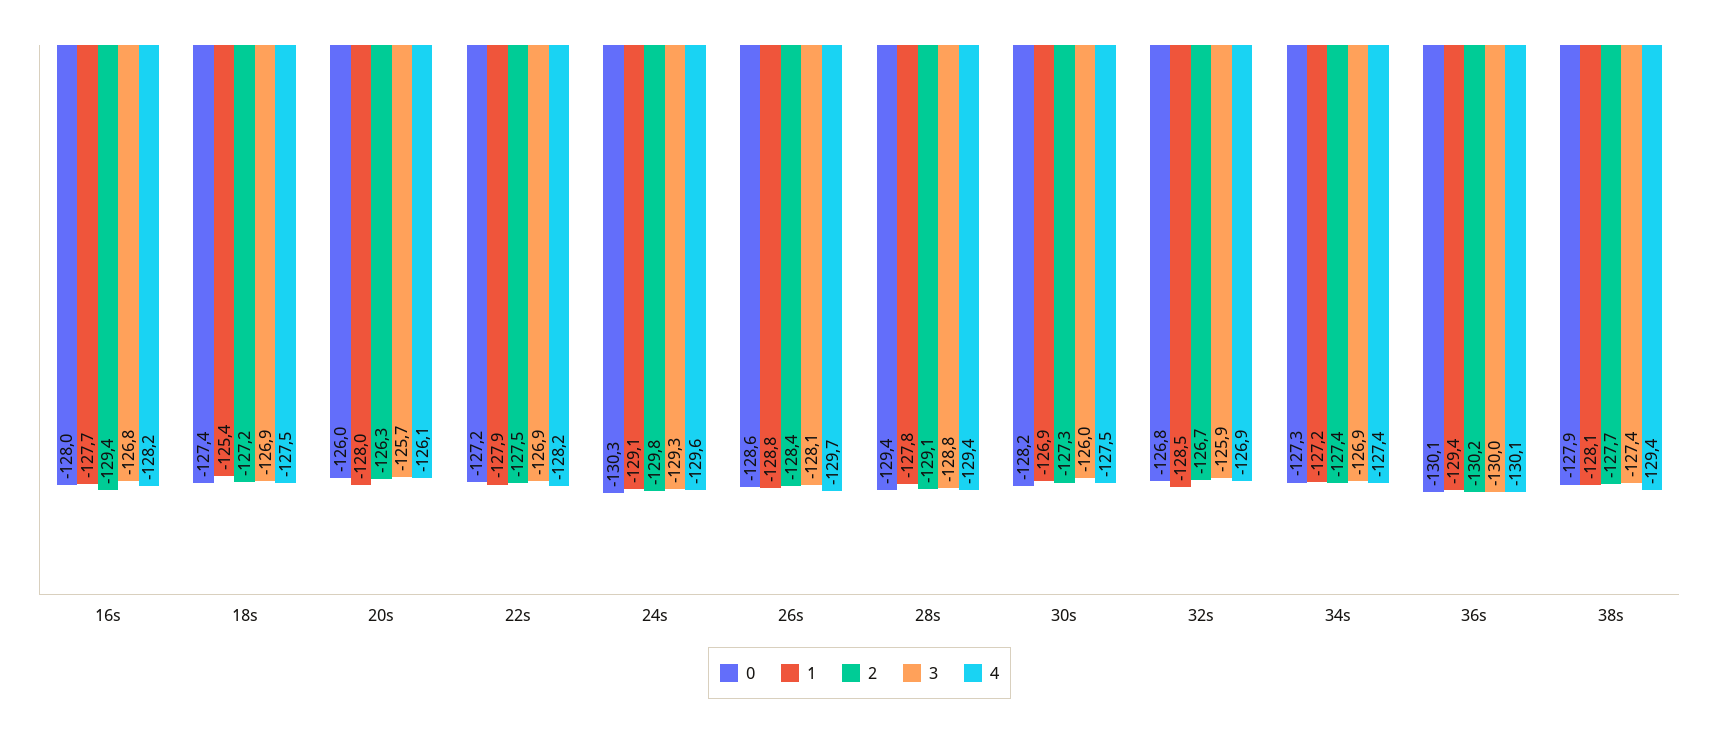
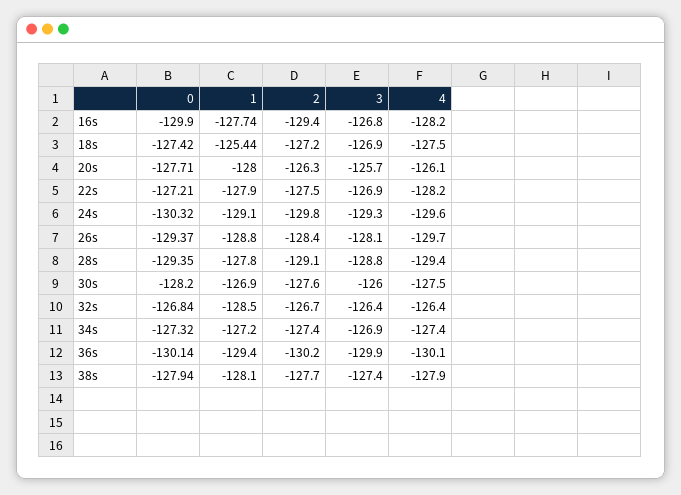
0, 16s: -128 -> -129.9
0, 20s: -126 -> -127.71
0, 26s: -128.6 -> -129.37
2, 30s: -127.3 -> -127.6
3, 32s: -125.9 -> -126.4
4, 32s: -126.9 -> -126.4
3, 36s: -130 -> -129.9
4, 38s: -129.4 -> -127.9

